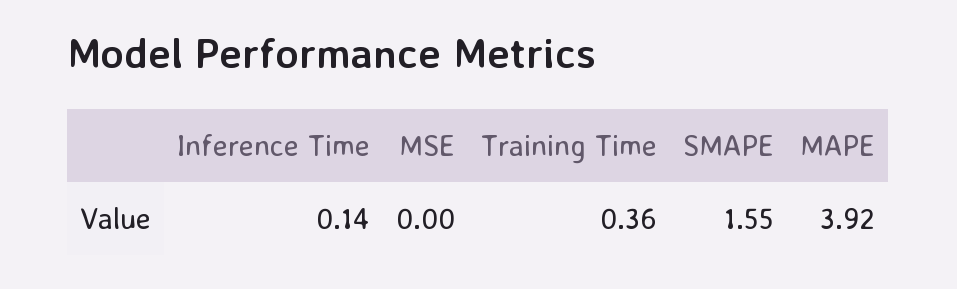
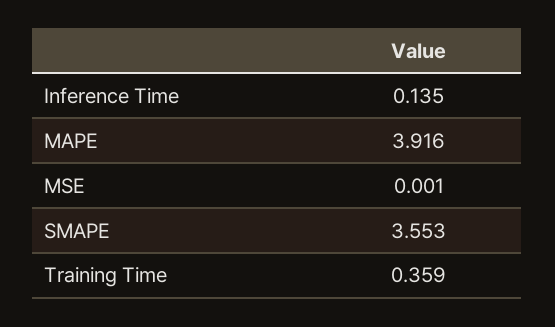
SMAPE: 1.55 -> 3.553

